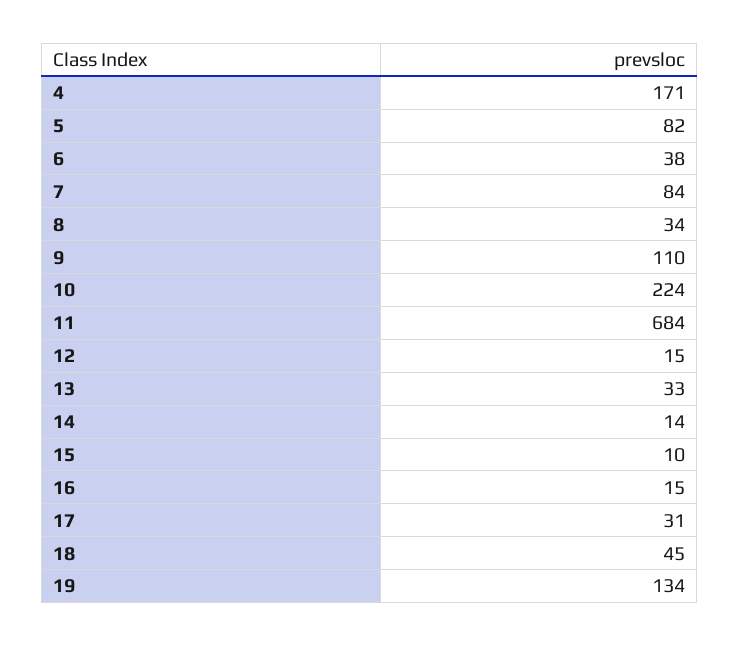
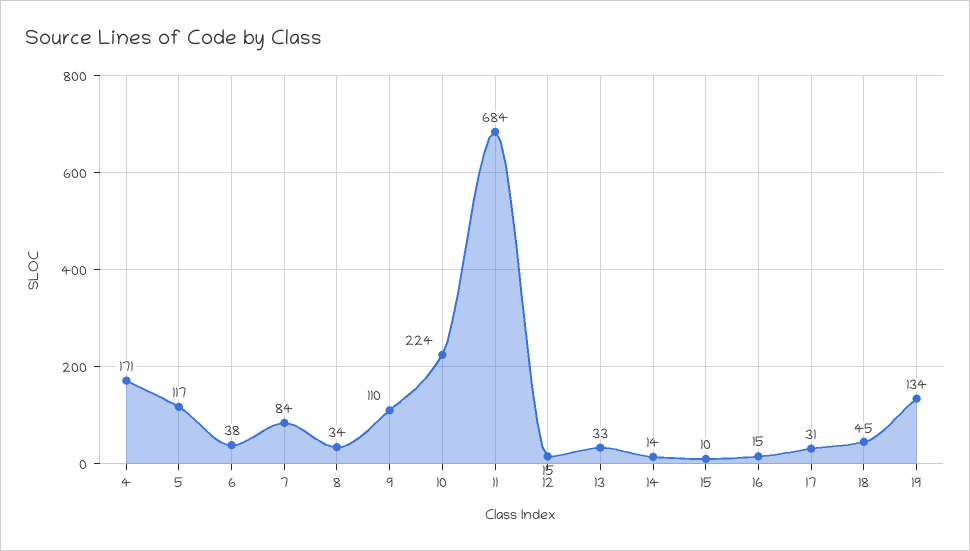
5: 82 -> 117

